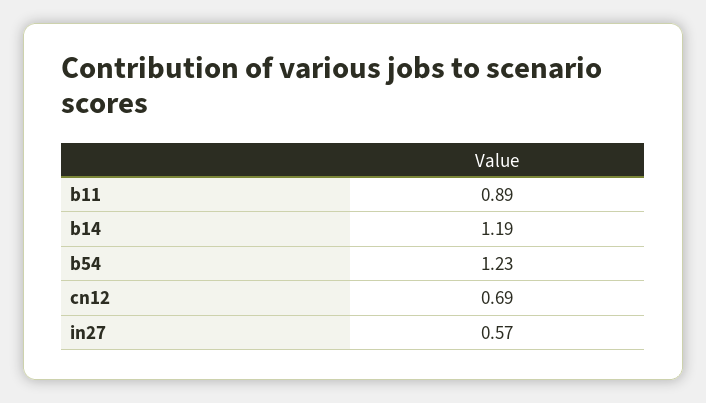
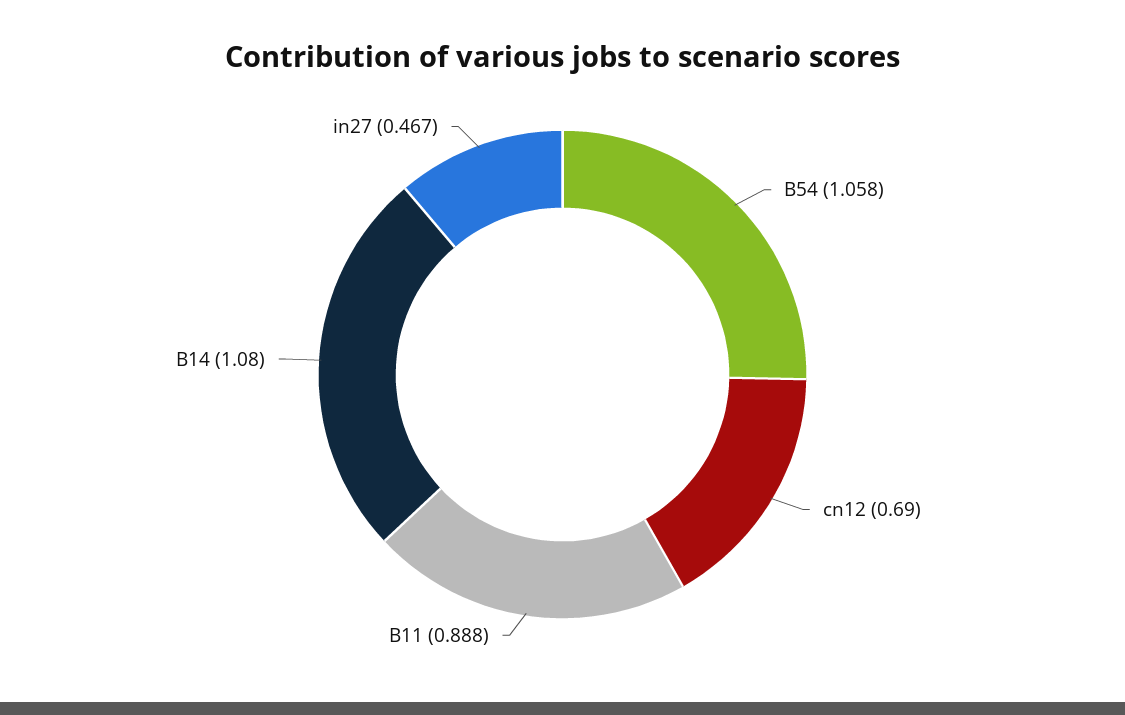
b14: 1.19 -> 1.08
b54: 1.23 -> 1.058
in27: 0.57 -> 0.467

